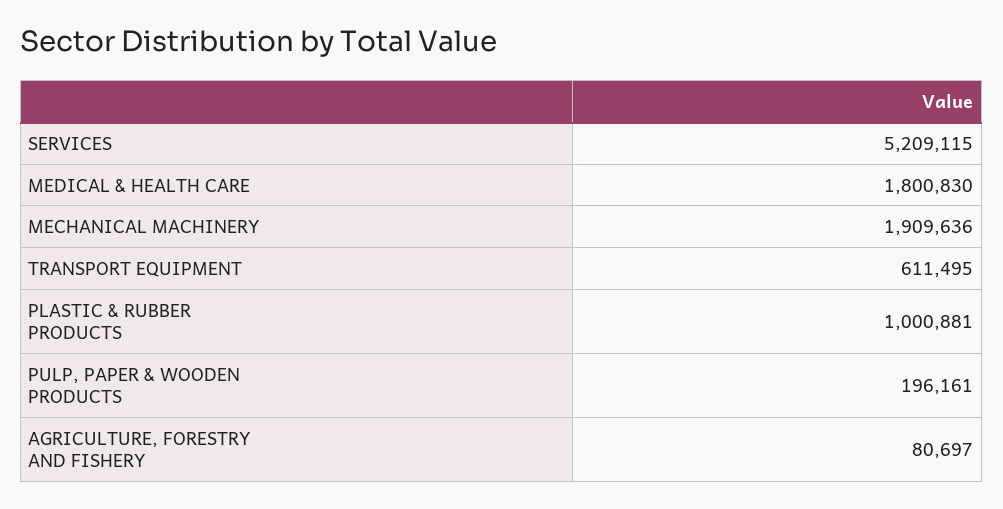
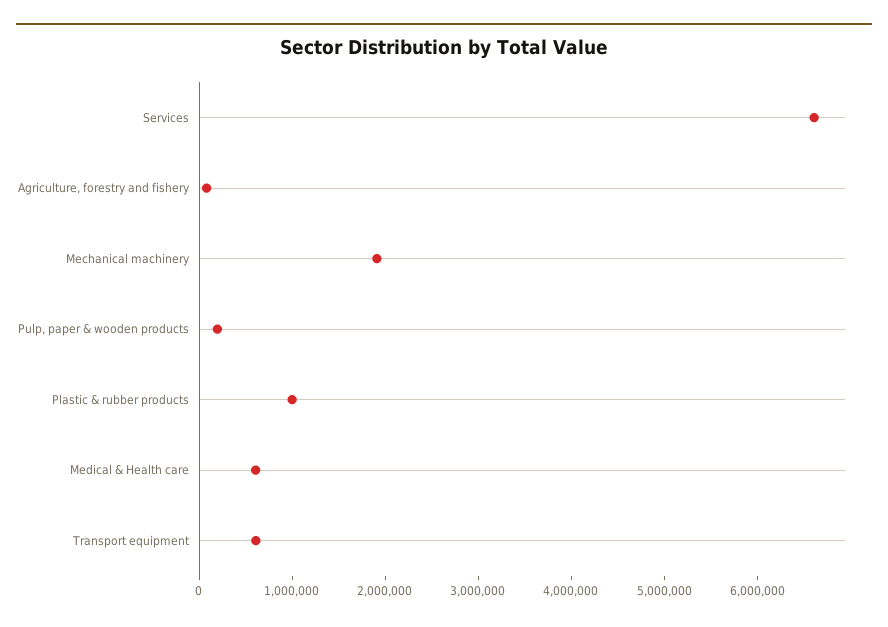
SERVICES: 5209115 -> 6600000
MEDICAL & HEALTH CARE: 1800830 -> 600000

